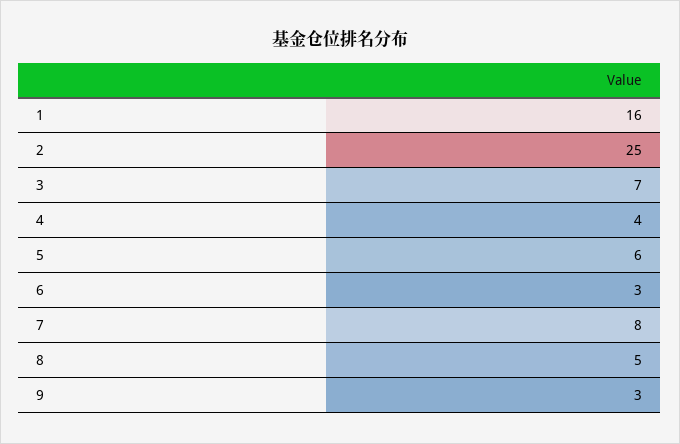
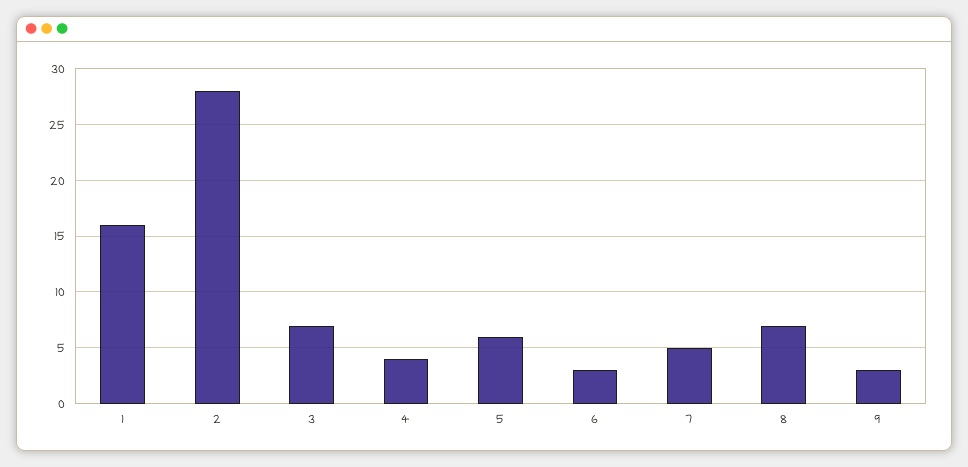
2: 25 -> 28
7: 8 -> 5
8: 5 -> 7

